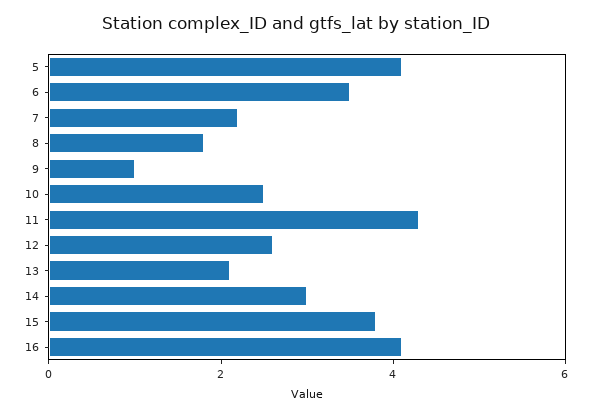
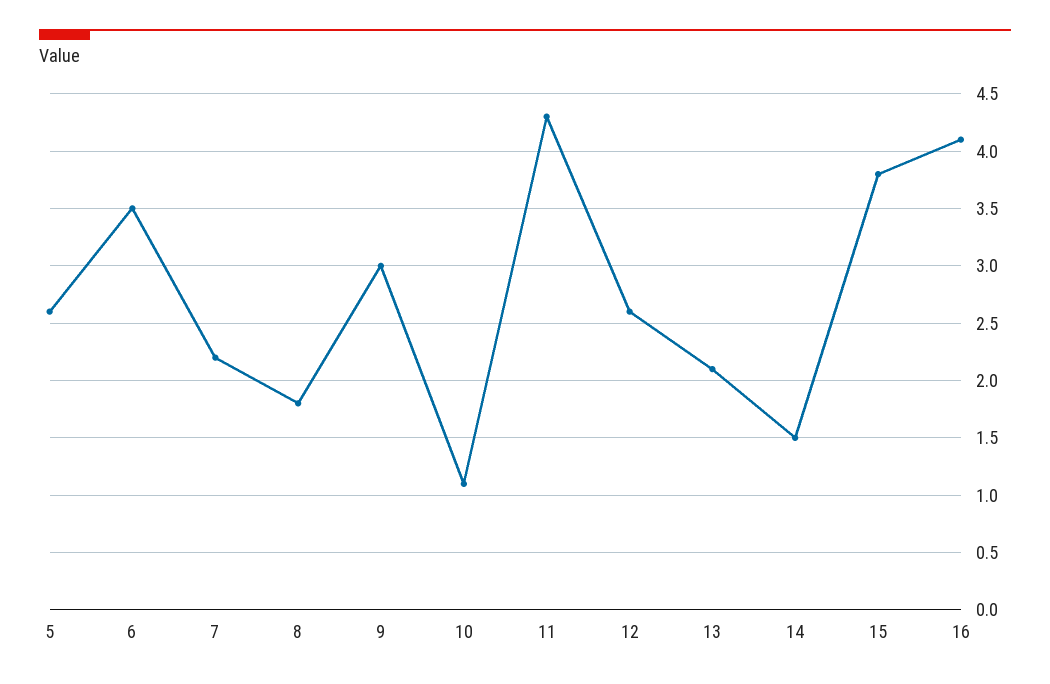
5: 4 -> 2.6
9: 1 -> 3
10: 2.5 -> 1.1
14: 3 -> 1.5

